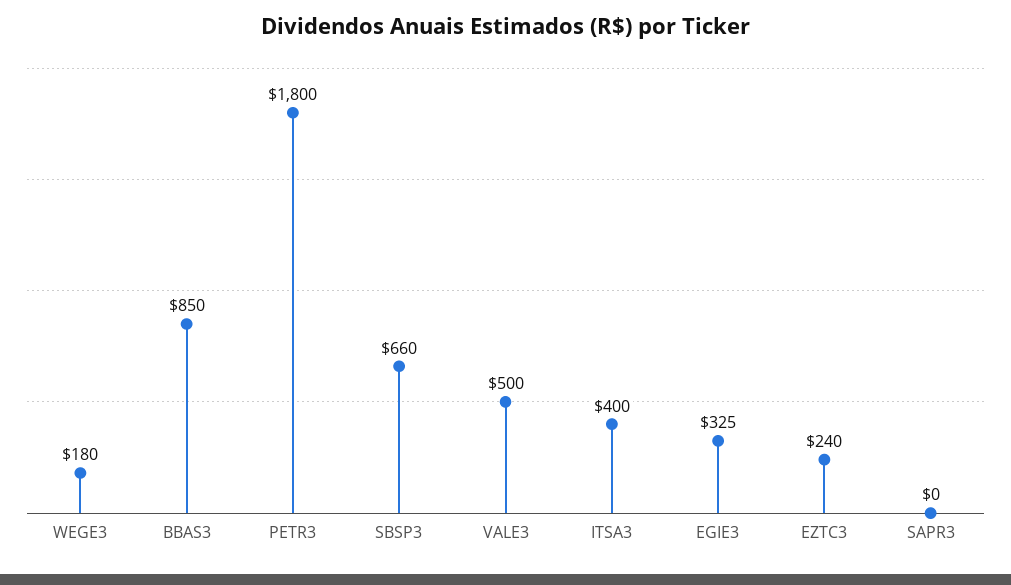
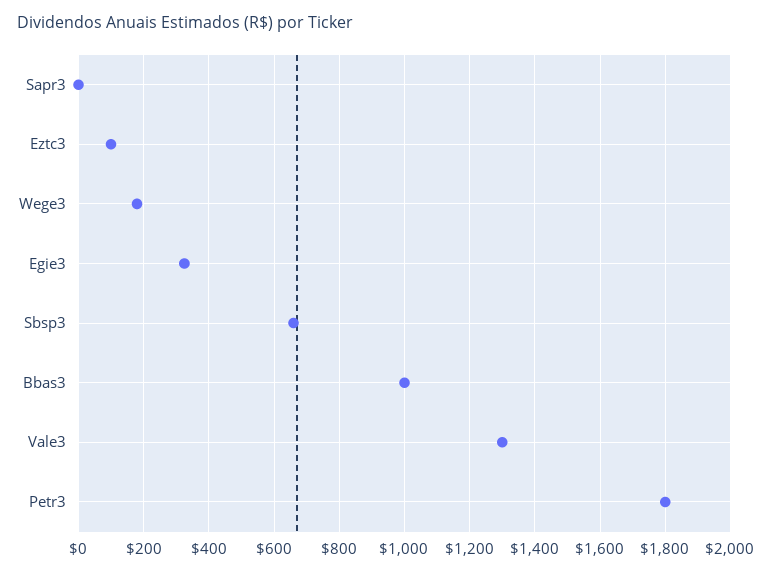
BBAS3: 850 -> 1000
VALE3: 500 -> 1300
ITSA3: 400 -> none
EZTC3: 240 -> 100

